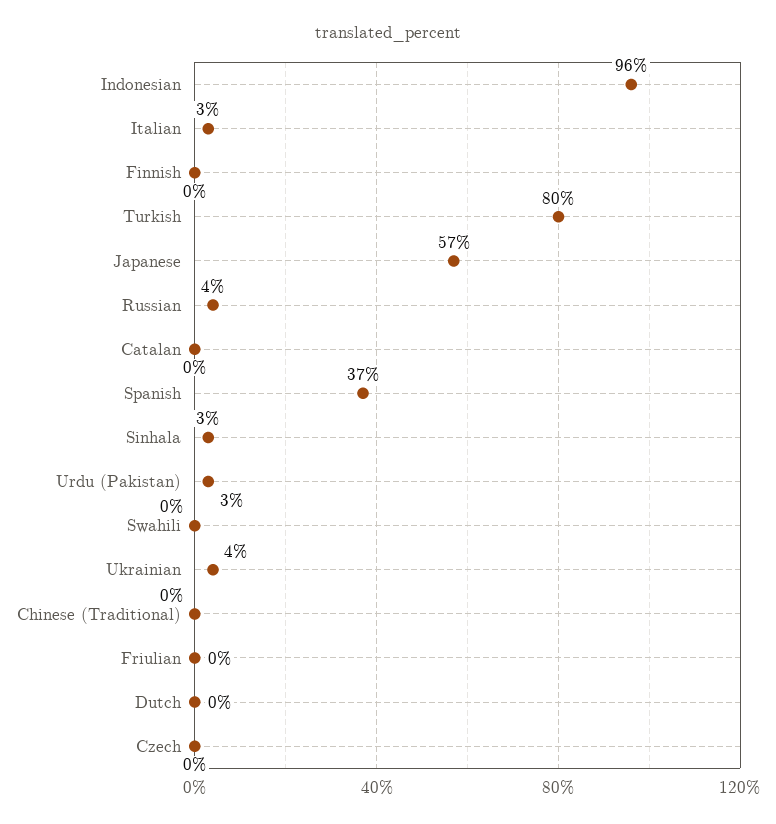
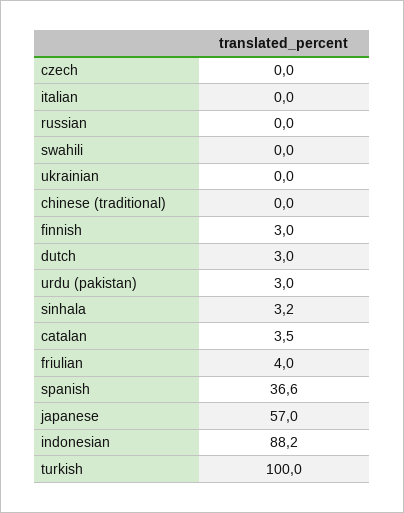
Indonesian: 96 -> 88.2
Italian: 3 -> 0
Finnish: 0 -> 3
Turkish: 80 -> 100
Russian: 4 -> 0
Catalan: 0 -> 3.5
Ukrainian: 4 -> 0
Friulian: 0 -> 4
Dutch: 0 -> 3

